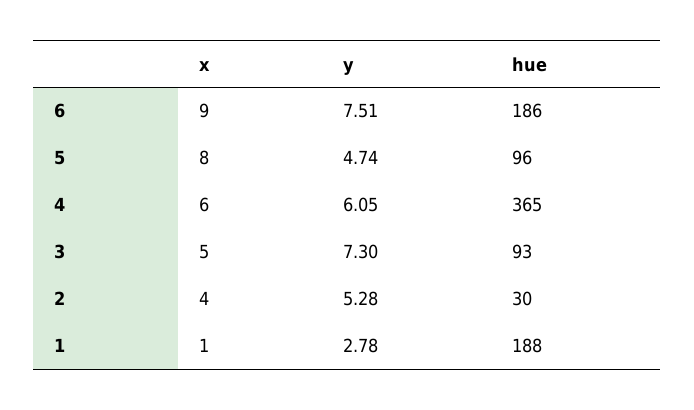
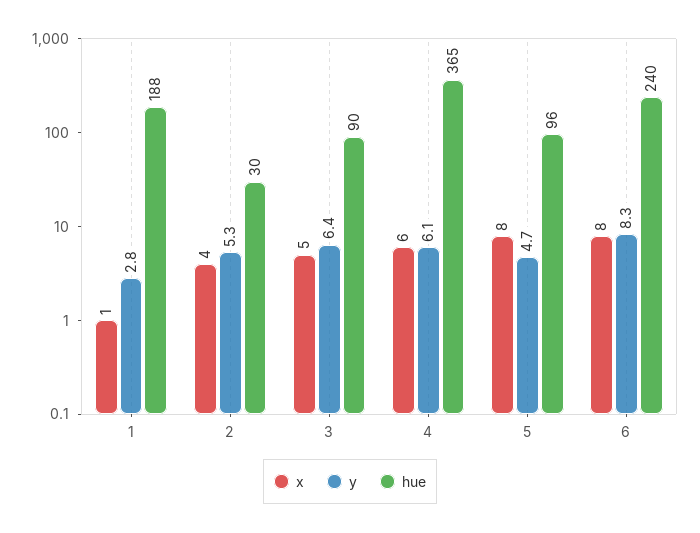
x, 6: 9 -> 8
y, 6: 7.51 -> 8.3
hue, 6: 186 -> 240
y, 3: 7.3 -> 6.4
hue, 3: 93 -> 90

